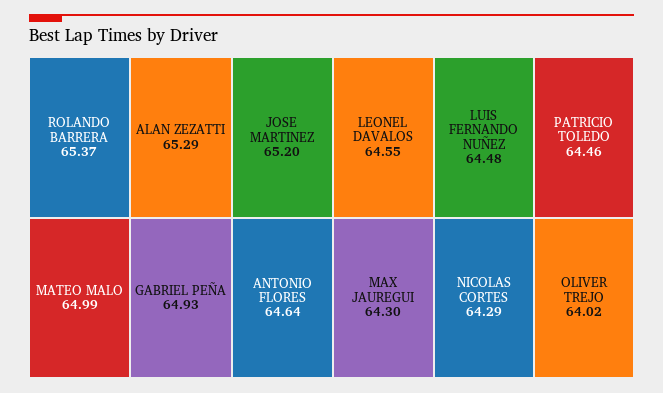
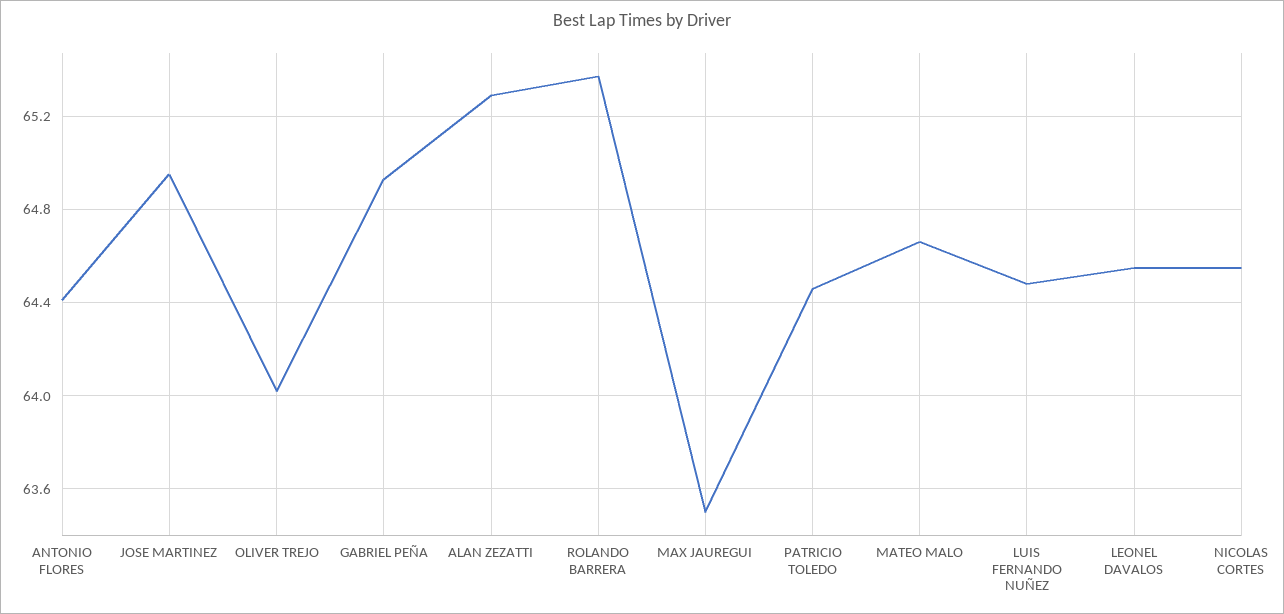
JOSE MARTINEZ: 65.2 -> 64.95
MATEO MALO: 64.99 -> 64.65
ANTONIO FLORES: 64.64 -> 64.4
MAX JAUREGUI: 64.3 -> 63.5
NICOLAS CORTES: 64.29 -> 64.55

